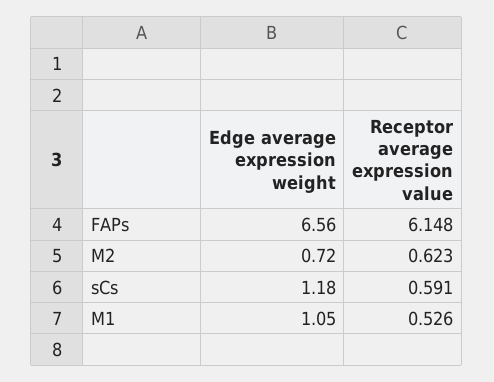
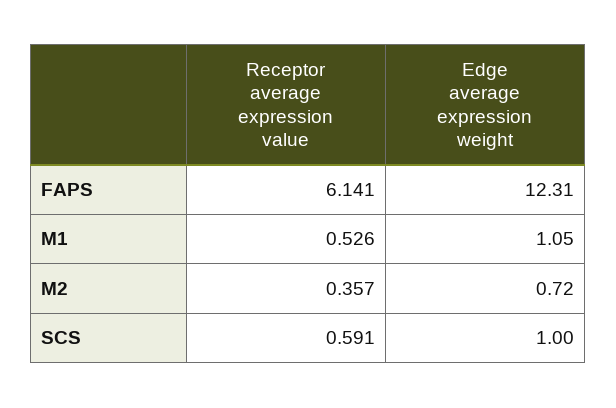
Edge average expression weight, FAPs: 6.56 -> 12.31
Receptor average expression value, FAPs: 6.148 -> 6.141
Receptor average expression value, M2: 0.623 -> 0.357
Edge average expression weight, sCs: 1.18 -> 1

